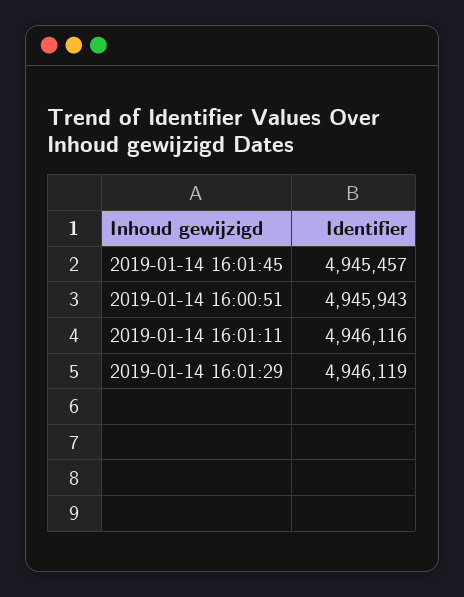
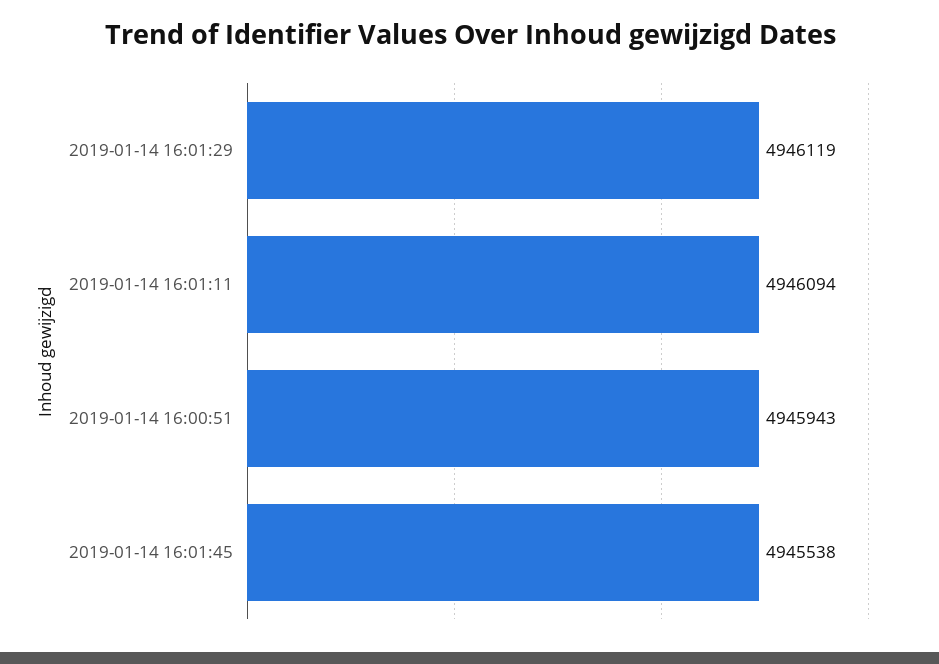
2019-01-14 16:01:45: 4945457 -> 4945538
2019-01-14 16:01:11: 4946116 -> 4946094

